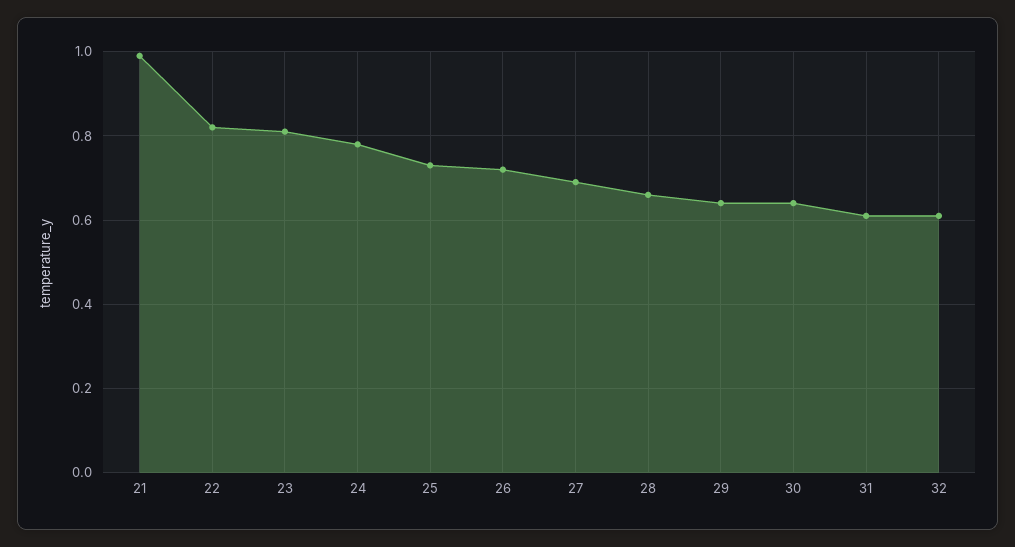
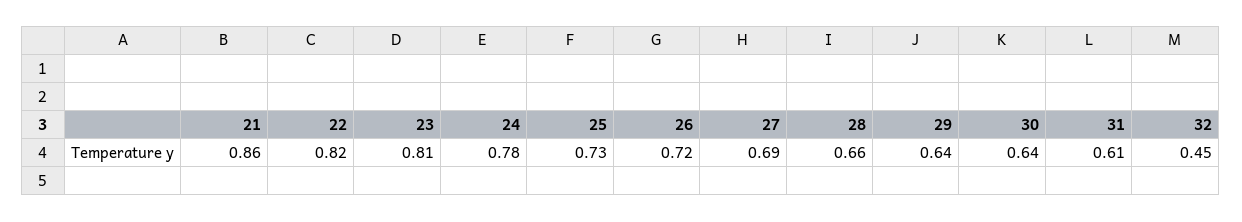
21: 1 -> 0.86
32: 0.6 -> 0.45

